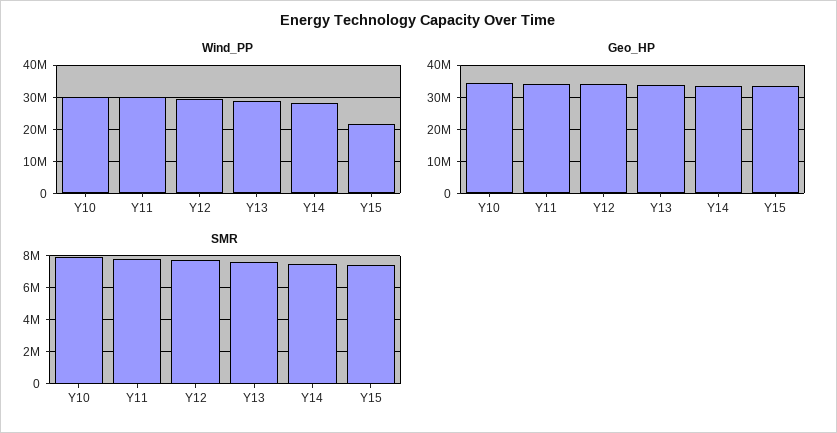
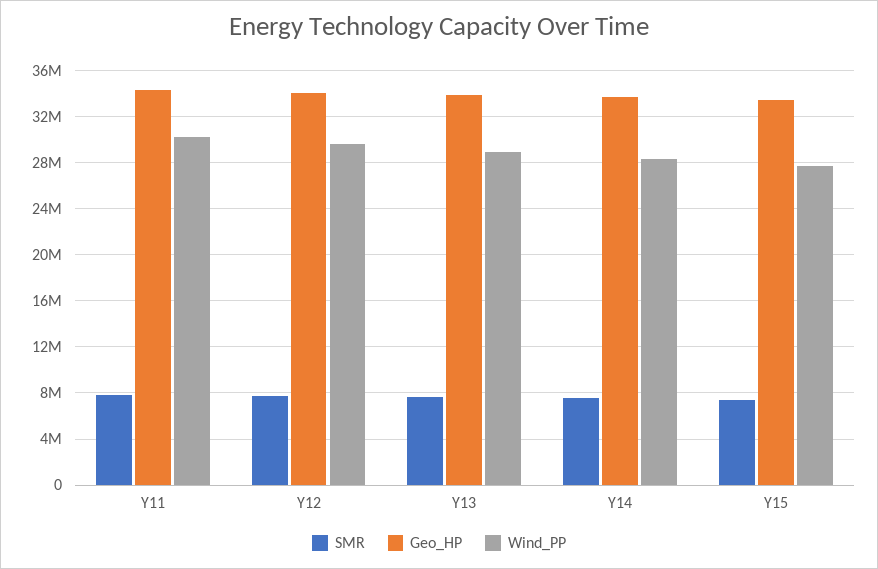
Wind_PP, Y10: 30000000 -> none
Wind_PP, Y15: 22000000 -> 28000000
Geo_HP, Y10: 34000000 -> none
SMR, Y10: 8000000 -> none

